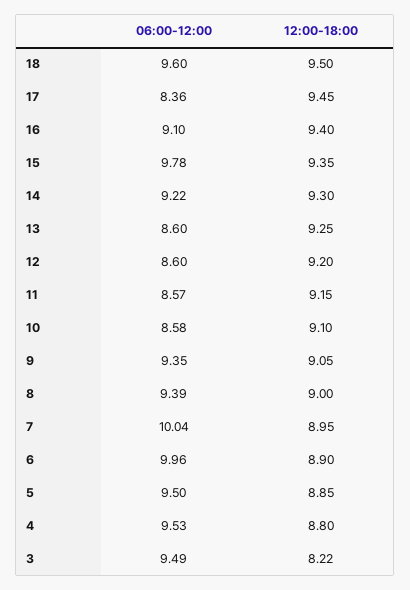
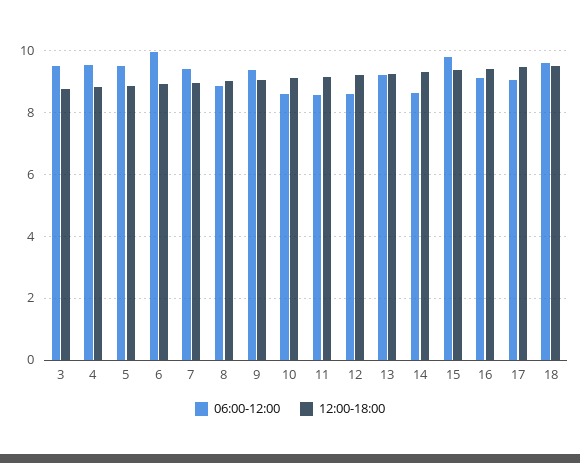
06:00-12:00, 17: 8.36 -> 9
06:00-12:00, 14: 9.22 -> 8.6
06:00-12:00, 13: 8.6 -> 9.2
06:00-12:00, 8: 9.39 -> 8.8
06:00-12:00, 7: 10.04 -> 9.4
12:00-18:00, 3: 8.22 -> 8.8

